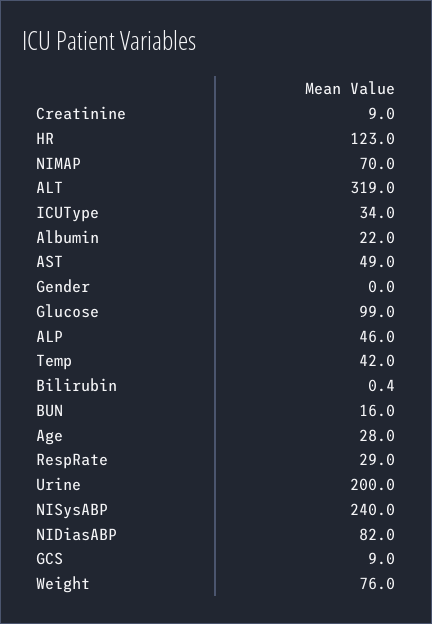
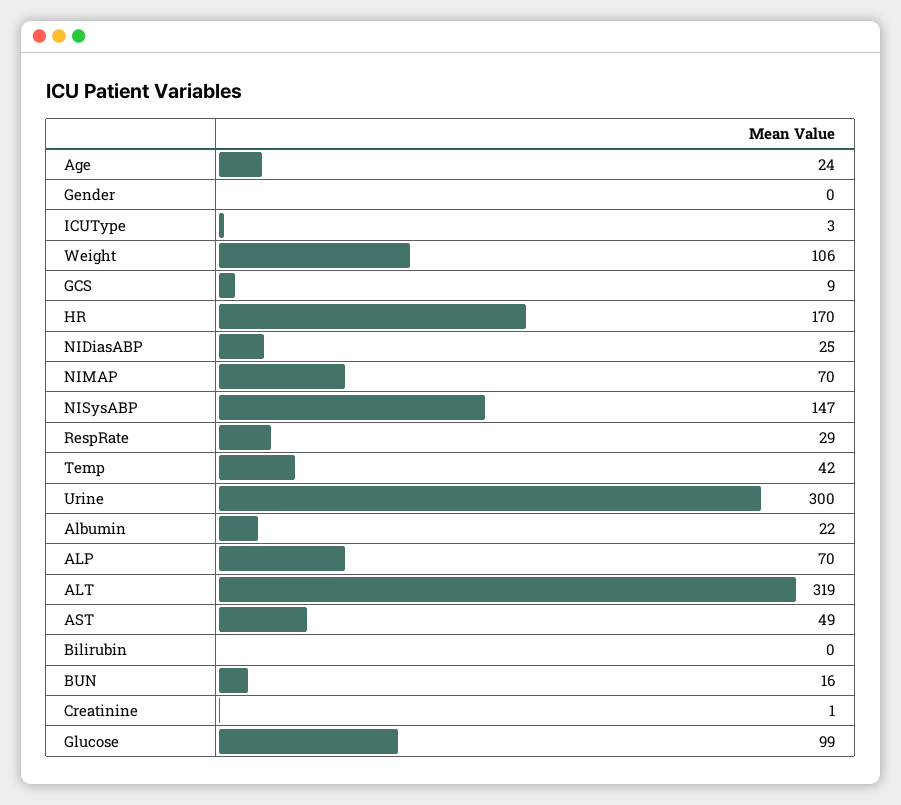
Creatinine: 9 -> 1
HR: 123 -> 170
ICUType: 34 -> 3
ALP: 46 -> 70
Age: 28 -> 24
Urine: 200 -> 300
NISysABP: 240 -> 147
NIDiasABP: 82 -> 25
Weight: 76 -> 106

